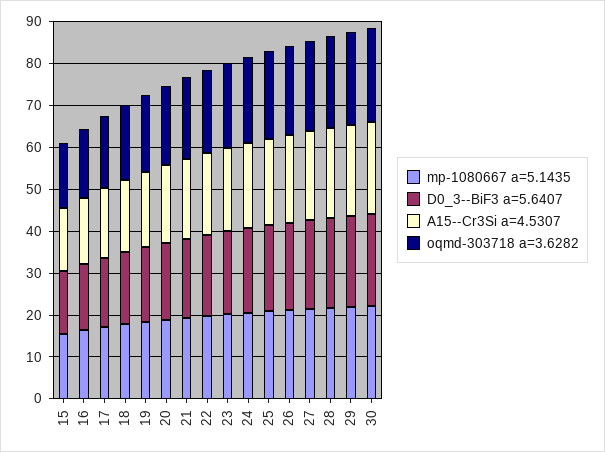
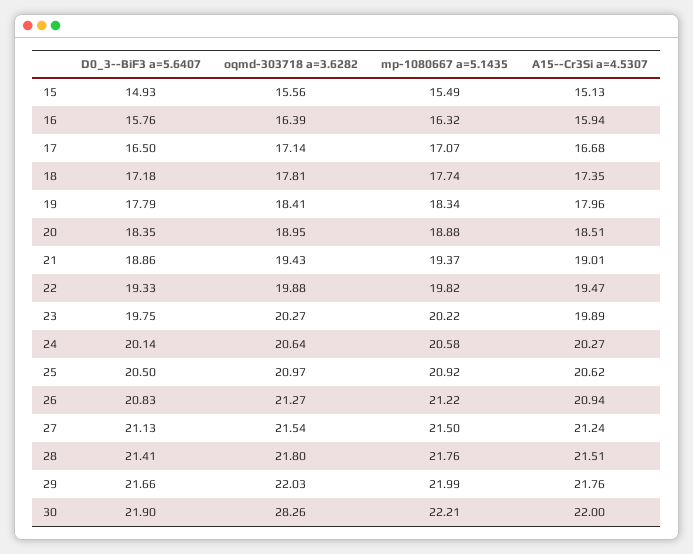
oqmd-303718 a=3.6282, 30: 22 -> 28.26

